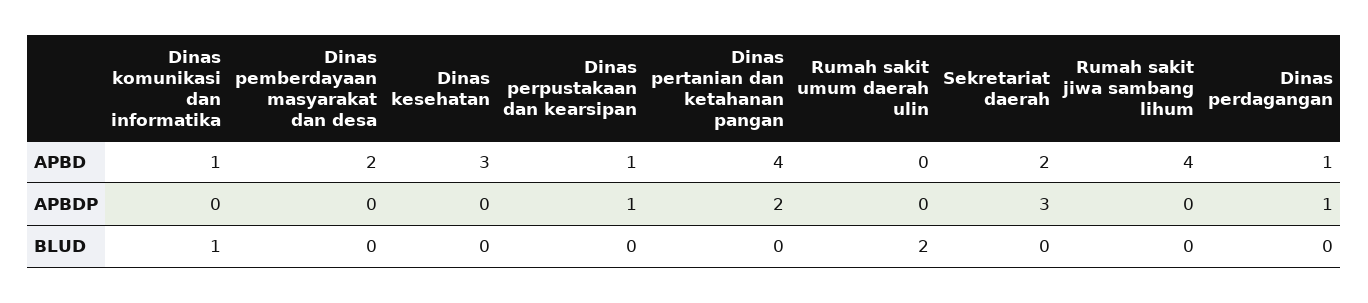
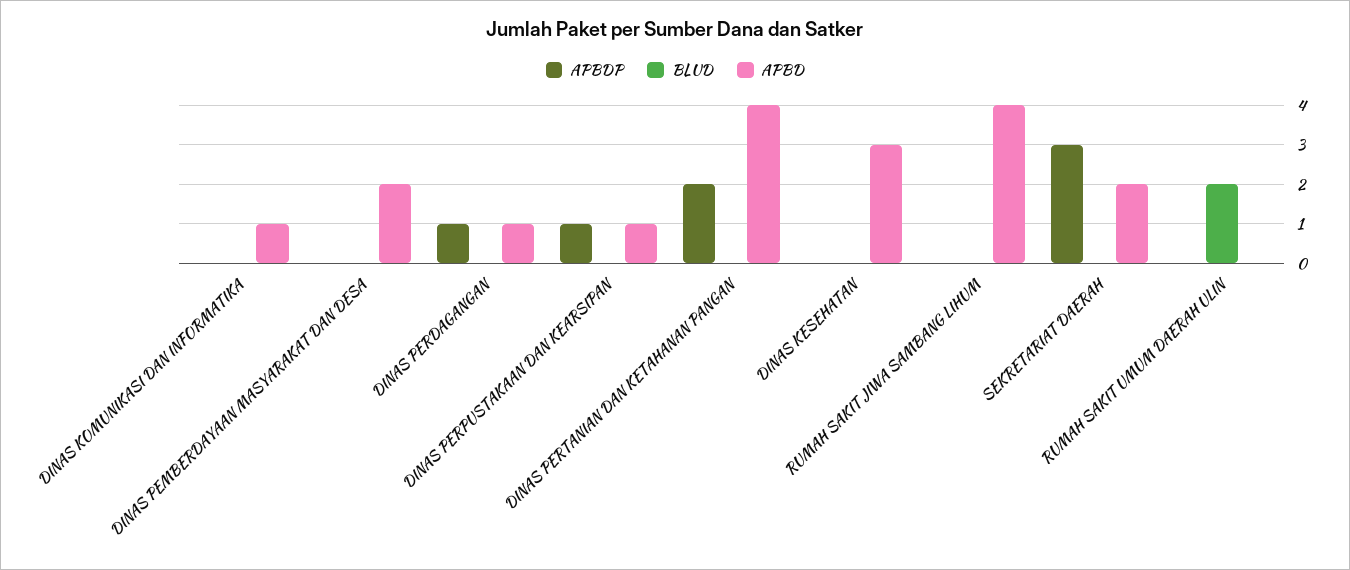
BLUD, Dinas komunikasi dan informatika: 1 -> 0

